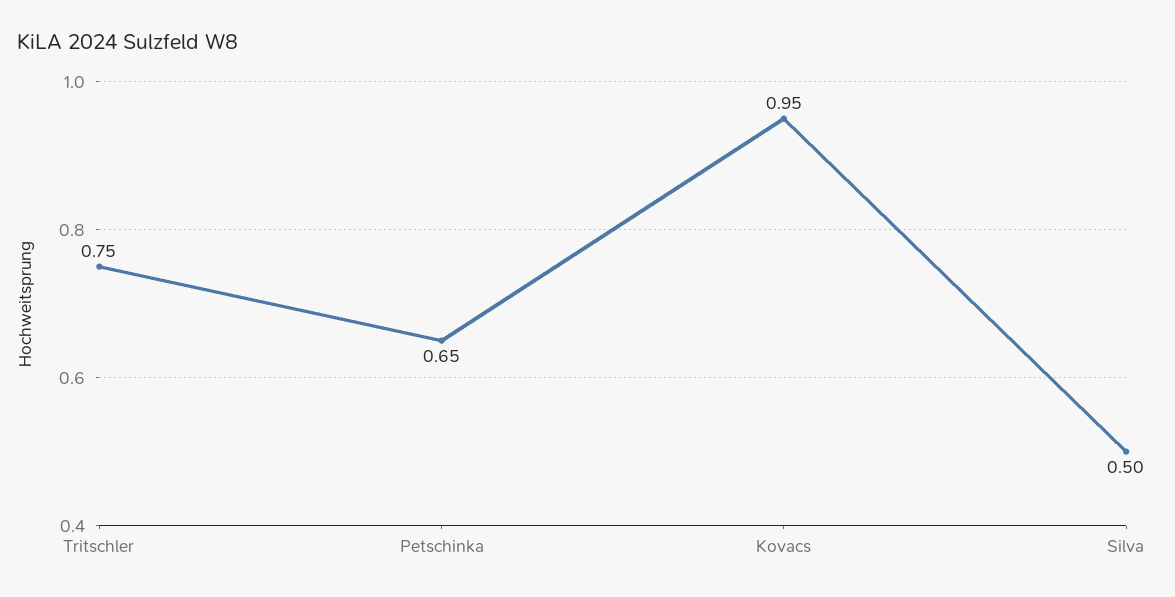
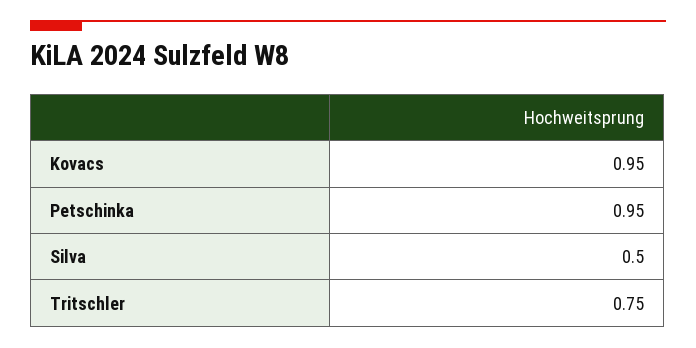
Petschinka: 0.65 -> 0.95

